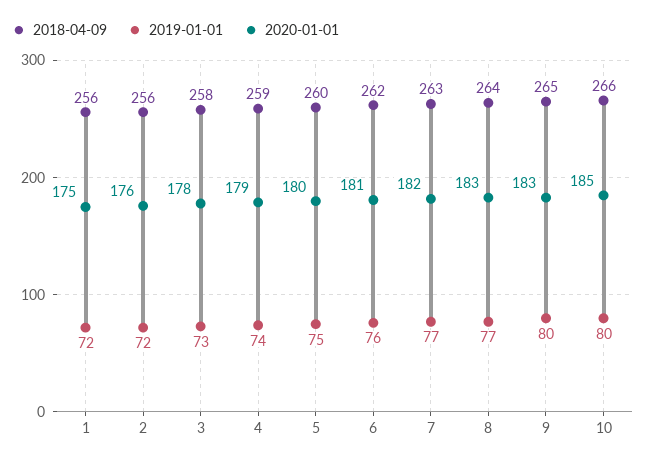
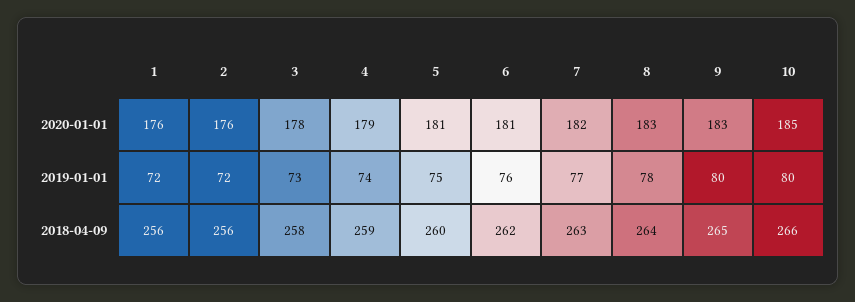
2020-01-01, 1: 175 -> 176
2020-01-01, 5: 180 -> 181
2019-01-01, 8: 77 -> 78

